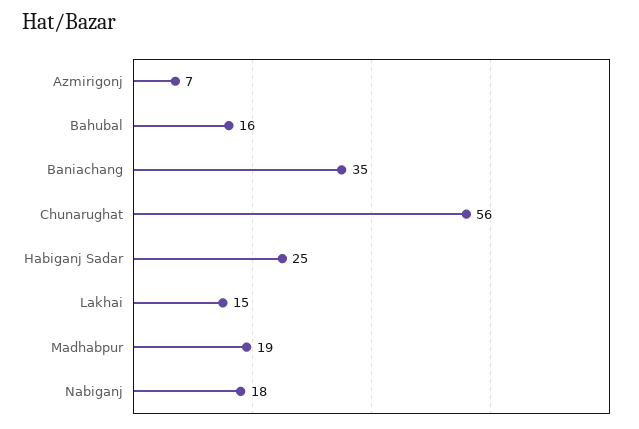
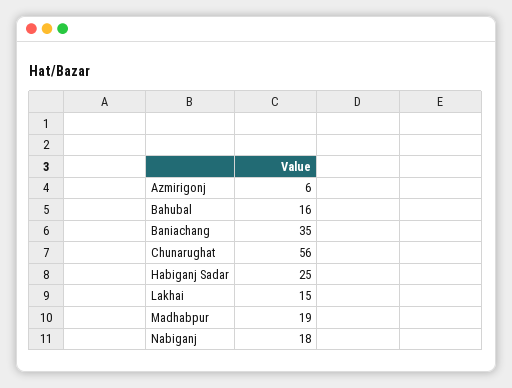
Azmirigonj: 7 -> 6

